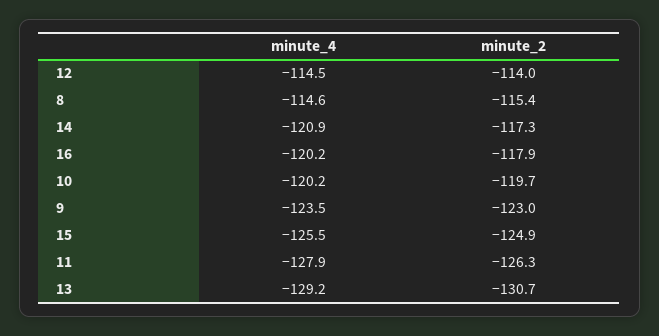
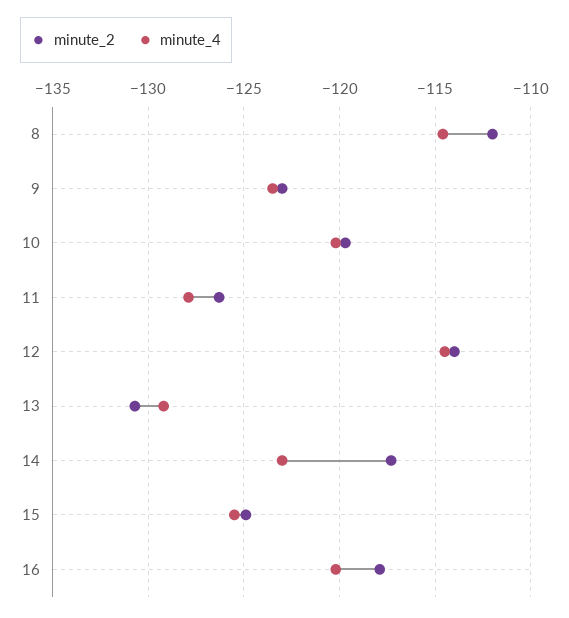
minute_2, 8: -115.4 -> -112
minute_4, 14: -120.9 -> -123

